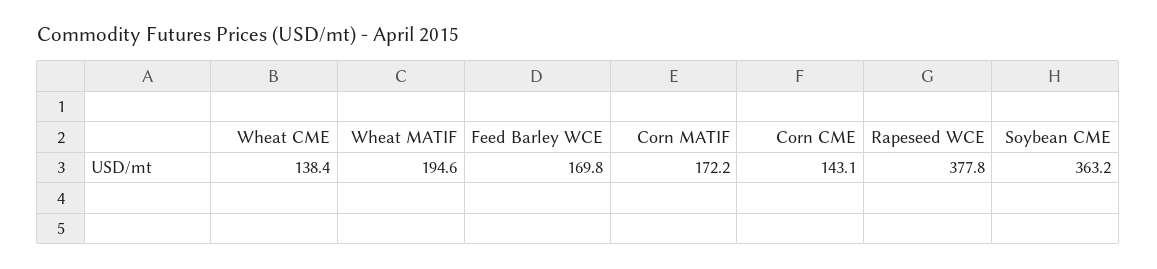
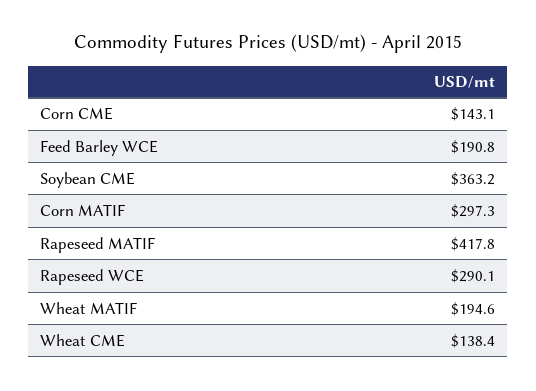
Feed Barley WCE: 169.8 -> 190.8
Corn MATIF: 172.2 -> 297.3
Rapeseed WCE: 377.8 -> 290.1
Rapeseed MATIF: none -> 417.8

